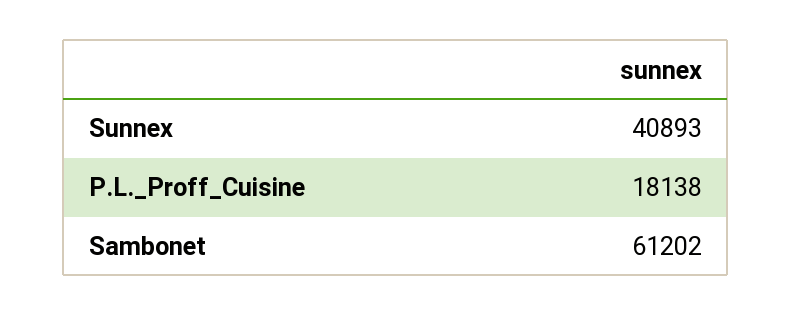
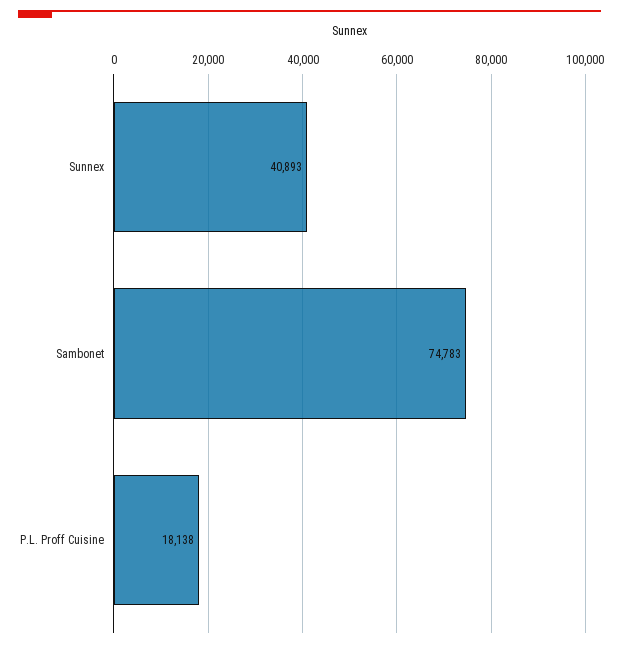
Sambonet: 61202 -> 74783

